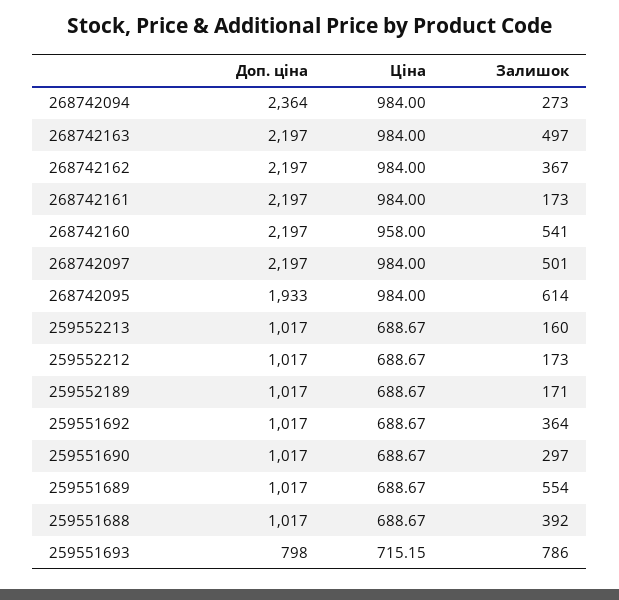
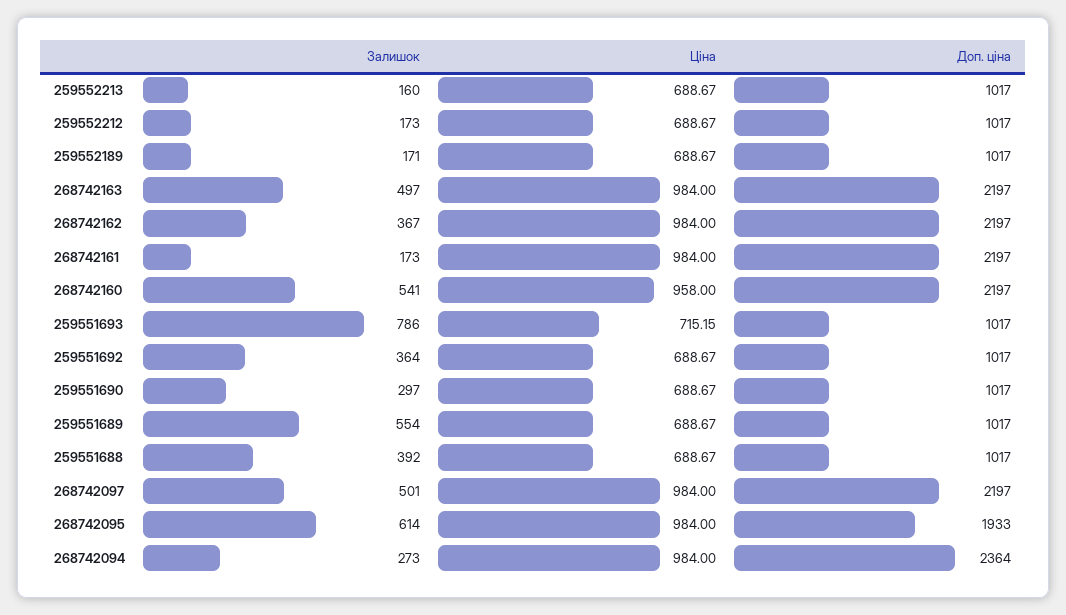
Доп. ціна, 259551693: 798 -> 1017

